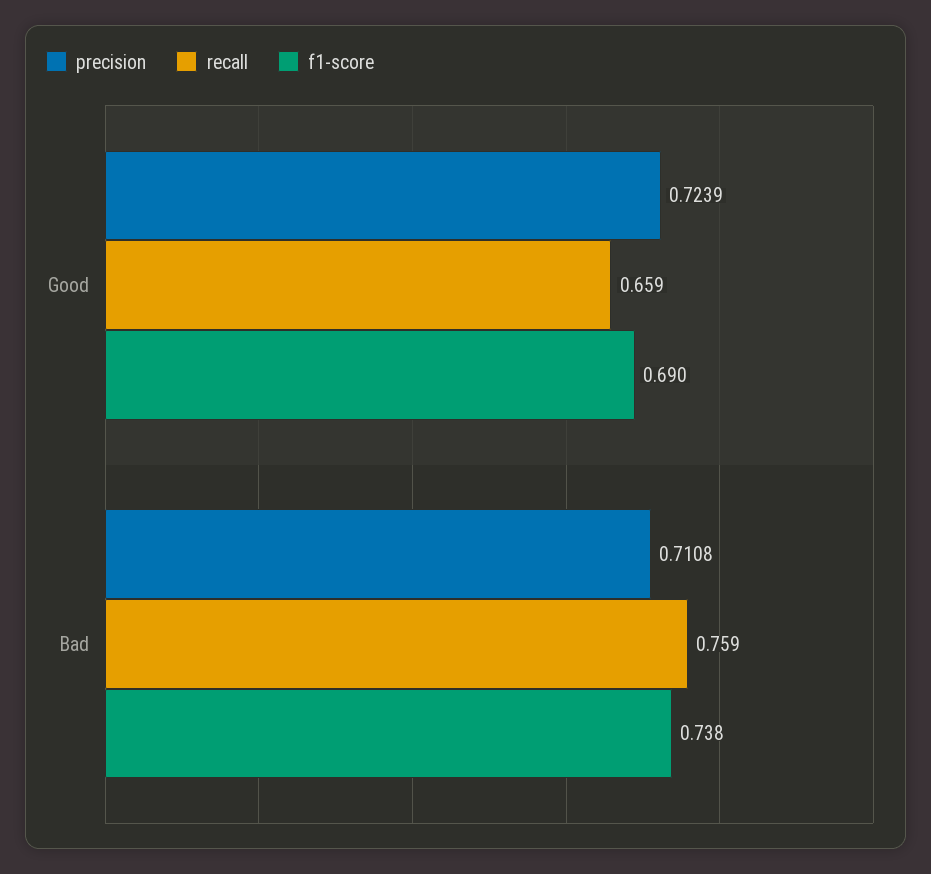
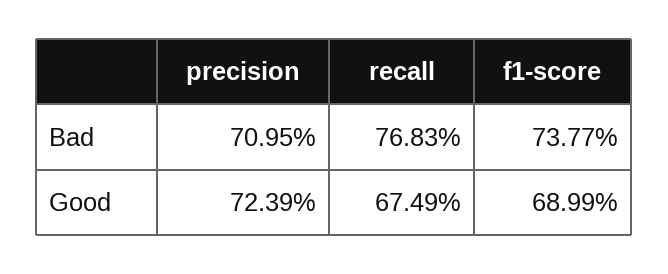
recall, Good: 0.659 -> 0.6749
precision, Bad: 0.7108 -> 0.7095
recall, Bad: 0.759 -> 0.7683

